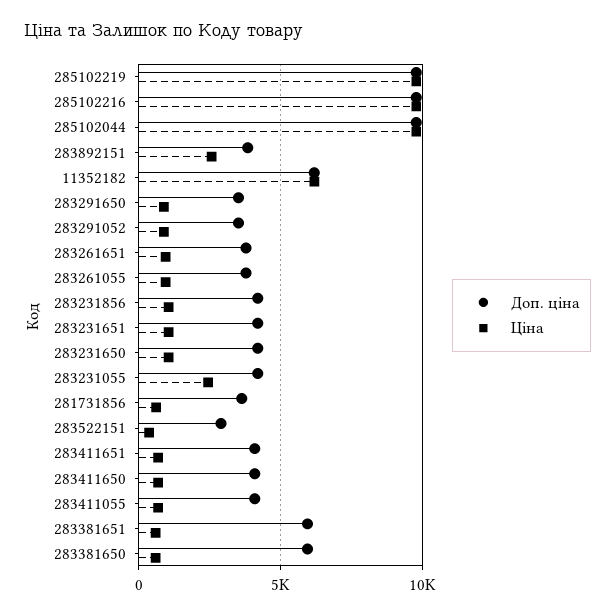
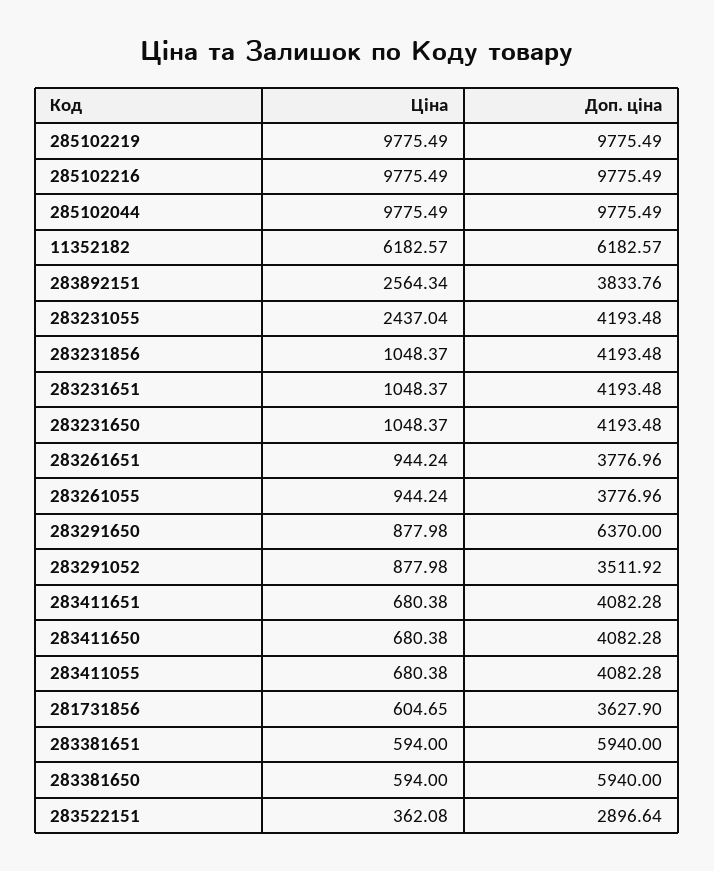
Доп. ціна, 283291650: 3500 -> 6370

